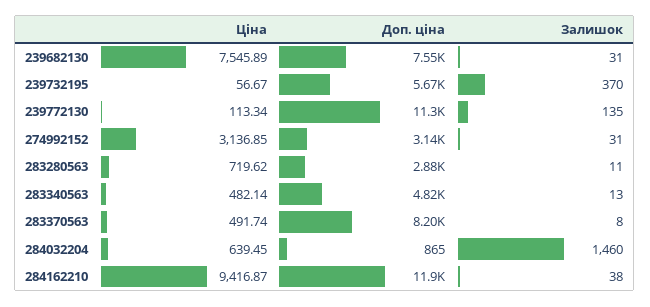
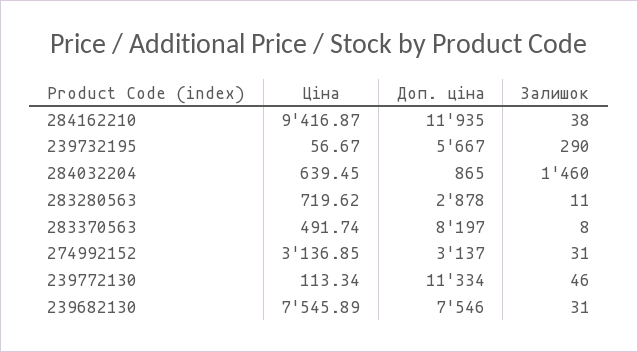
Залишок, 239732195: 370 -> 290
Залишок, 239772130: 135 -> 46
Ціна, 283340563: 482.14 -> none
Доп. ціна, 283340563: 4820 -> none
Залишок, 283340563: 13 -> none

